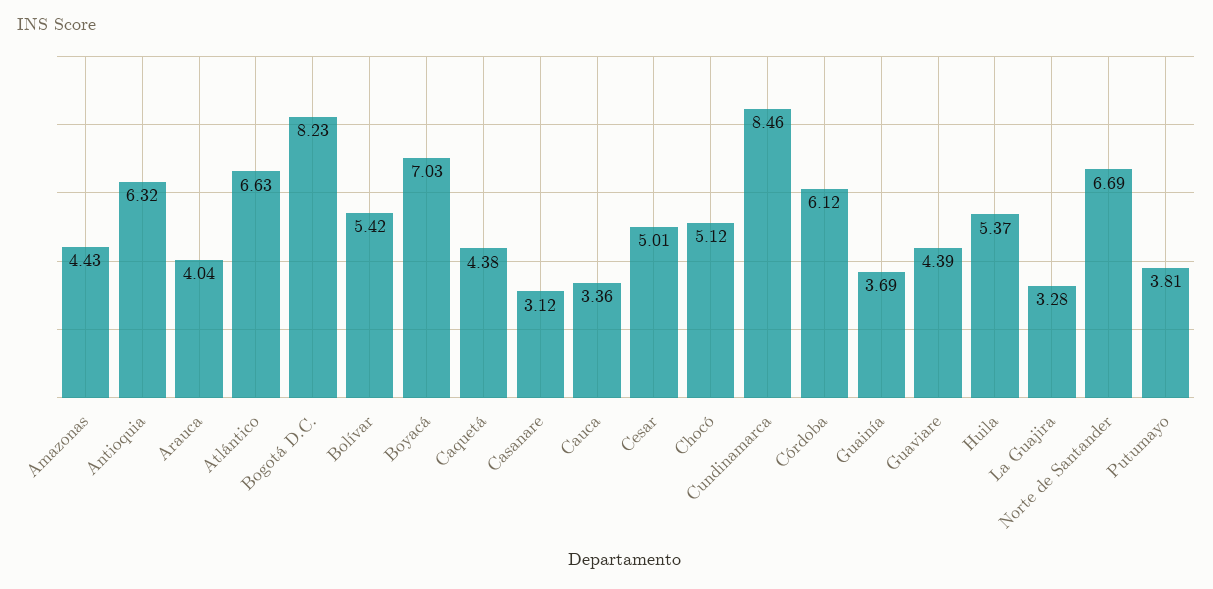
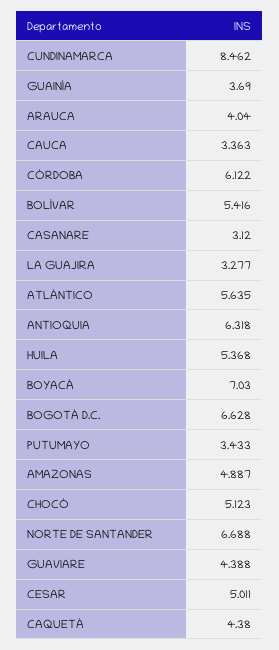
Amazonas: 4.43 -> 4.887
Atlántico: 6.63 -> 5.635
Bogotá D.C.: 8.23 -> 6.628
Putumayo: 3.81 -> 3.433

